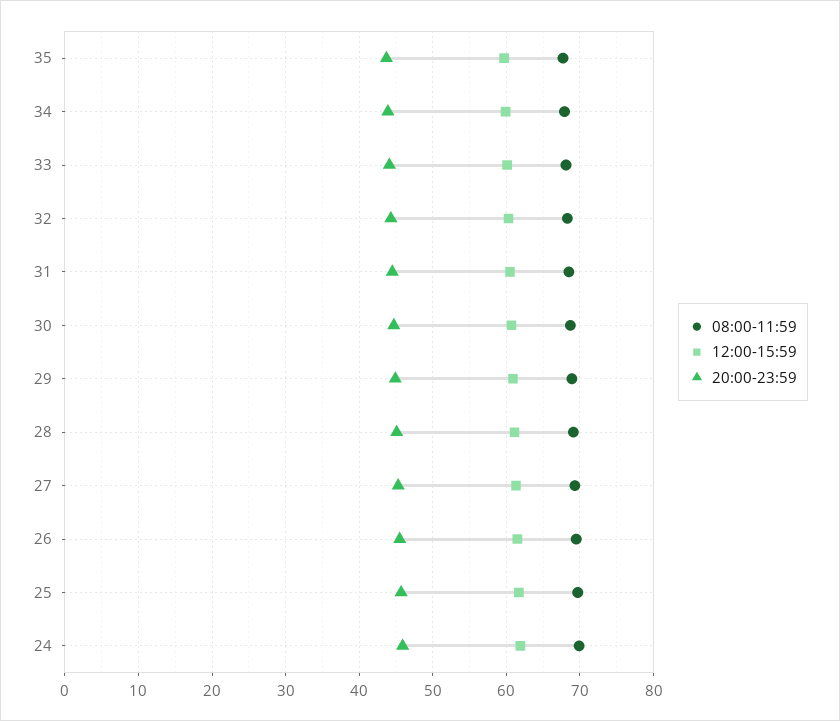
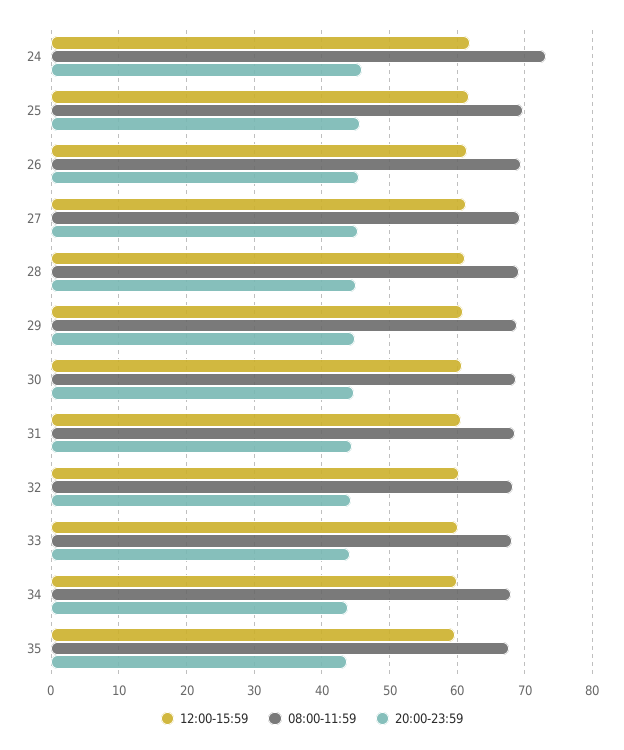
08:00-11:59, 24: 70 -> 73

